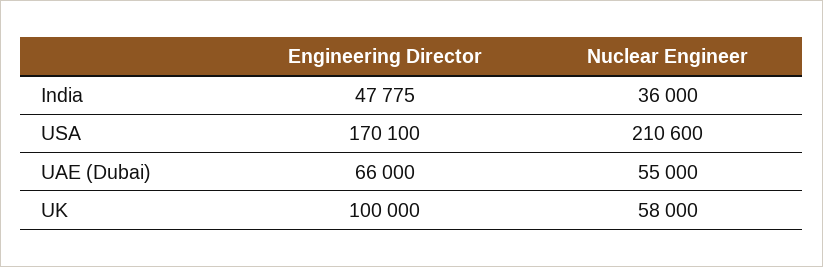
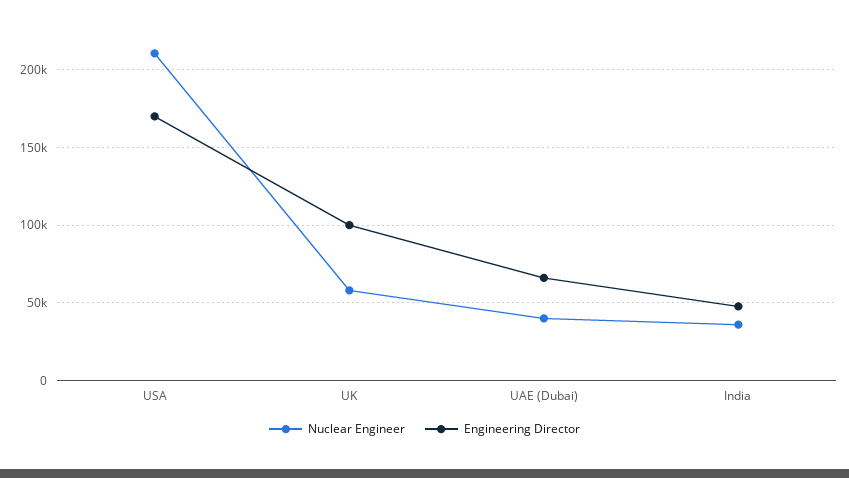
Nuclear Engineer, UAE (Dubai): 55000 -> 40000

